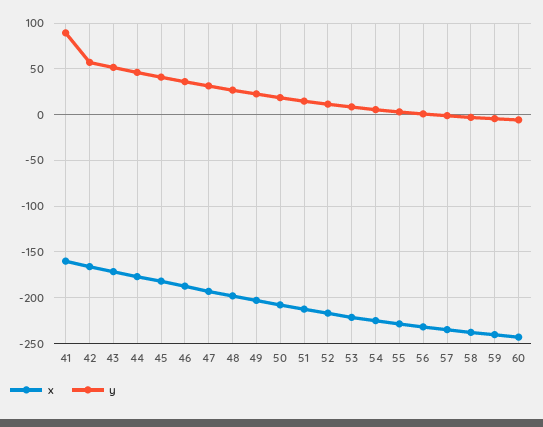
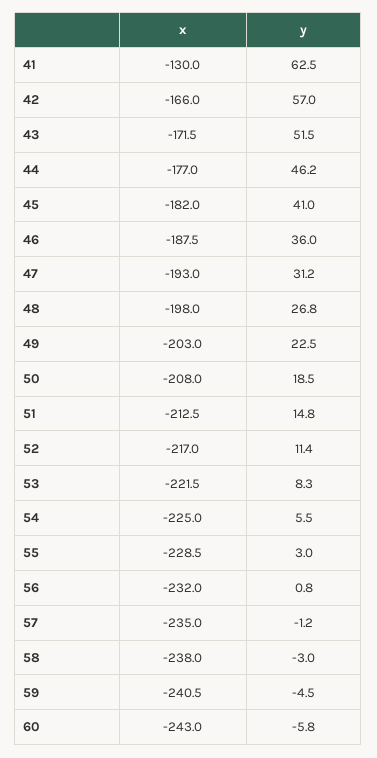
x, 41: -160 -> -130
y, 41: 90 -> 62.5

